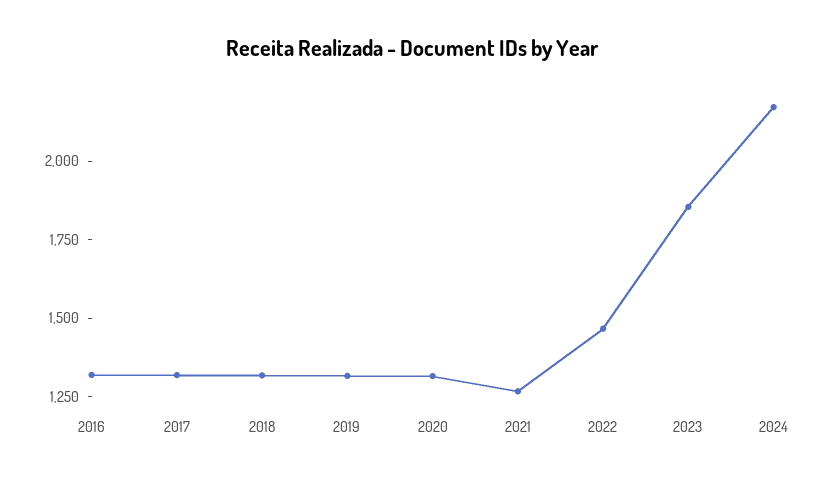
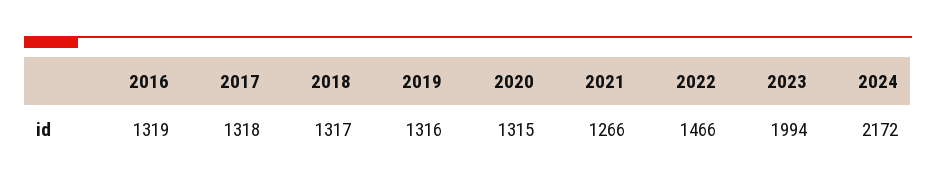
2023: 1850 -> 1994

